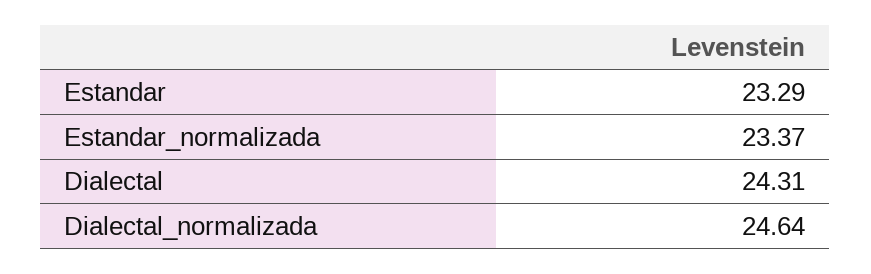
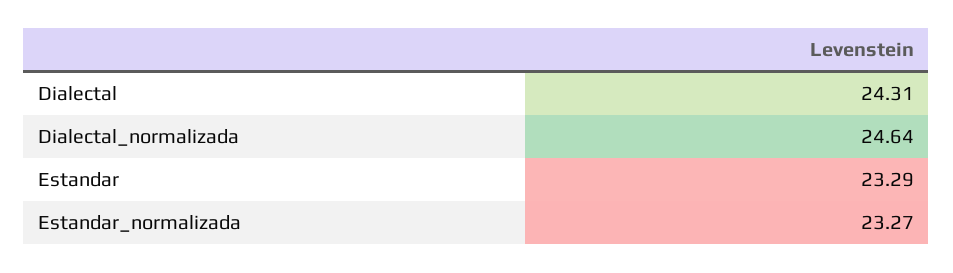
Estandar_normalizada: 23.37 -> 23.27

